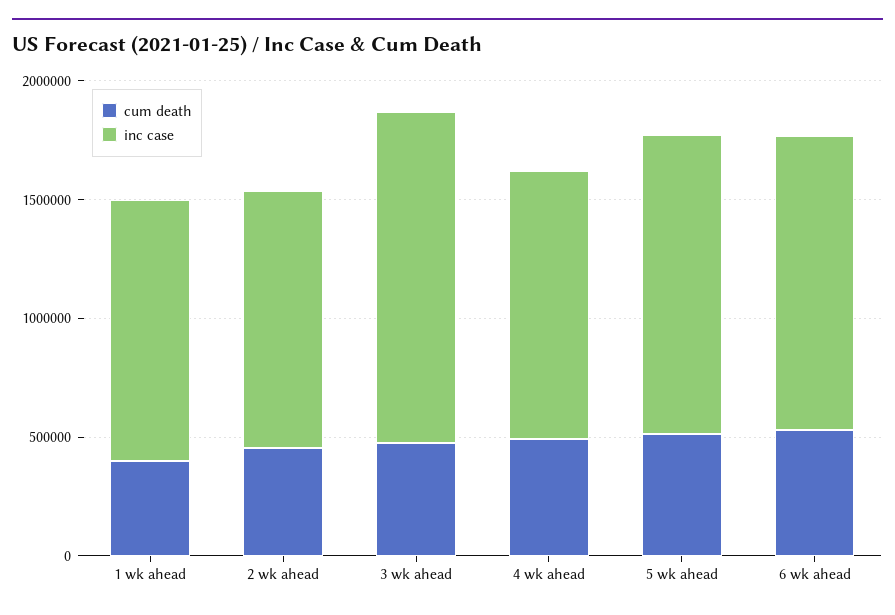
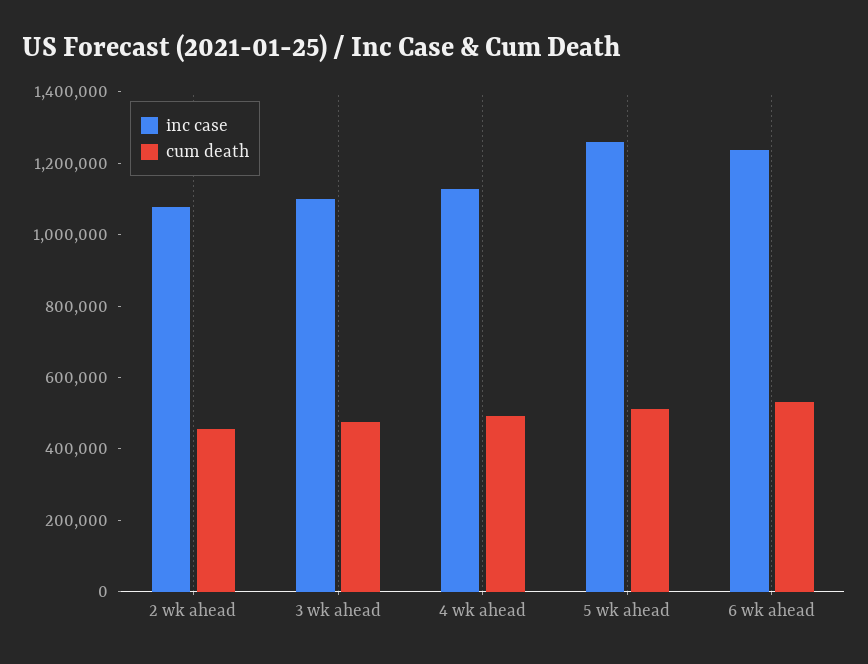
cum death, 1 wk ahead: 400000 -> none
inc case, 1 wk ahead: 1100000 -> none
inc case, 3 wk ahead: 1400000 -> 1100000

